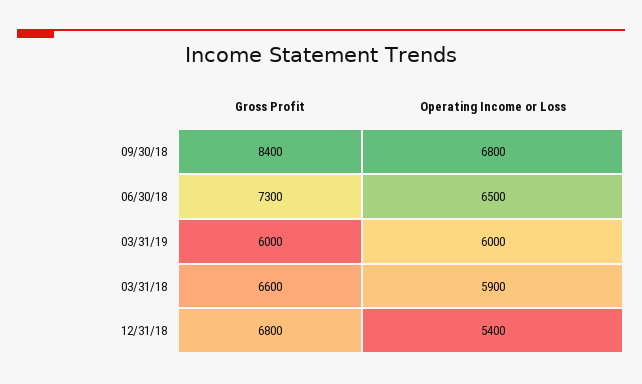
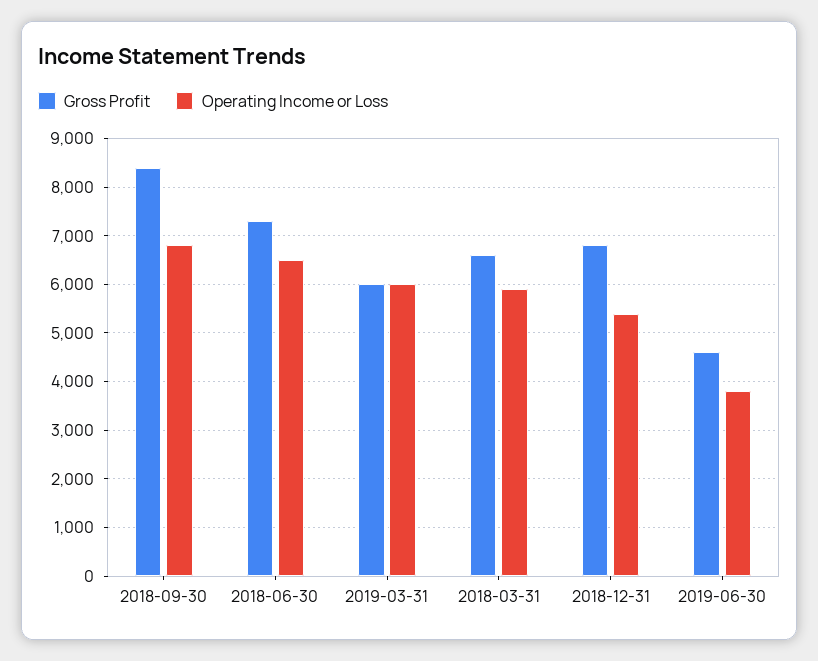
Gross Profit, 2019-06-30: none -> 4600
Operating Income or Loss, 2019-06-30: none -> 3800

